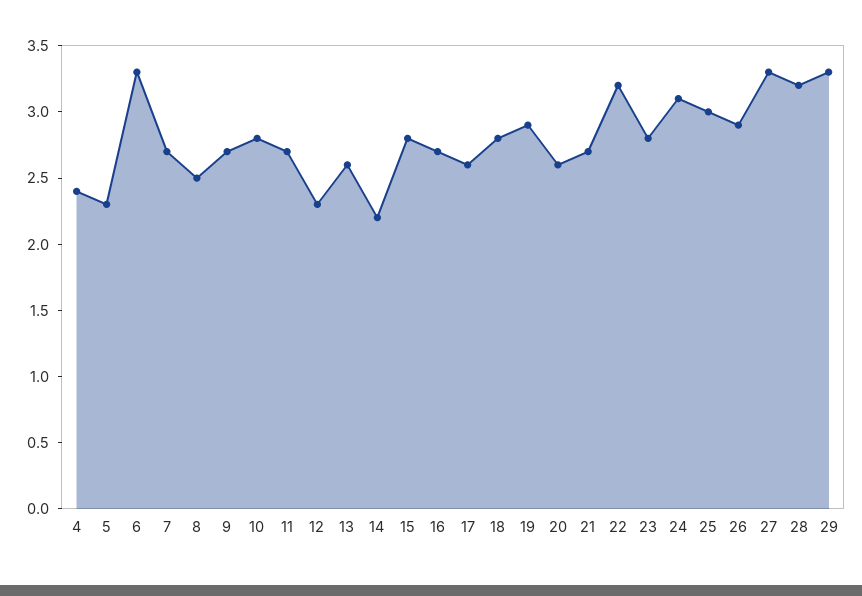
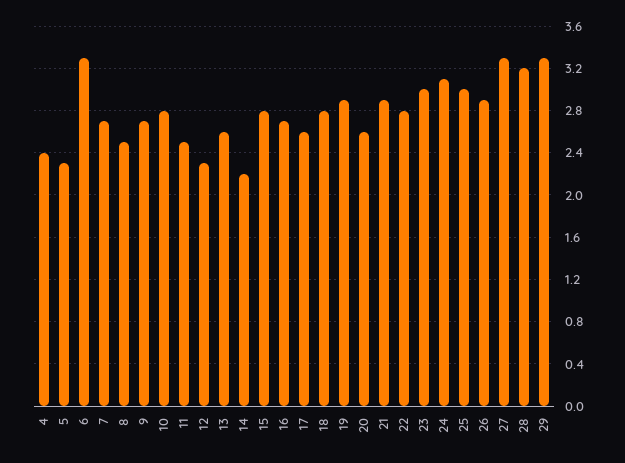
11: 2.7 -> 2.5
21: 2.7 -> 2.9
22: 3.2 -> 2.8
23: 2.8 -> 3

